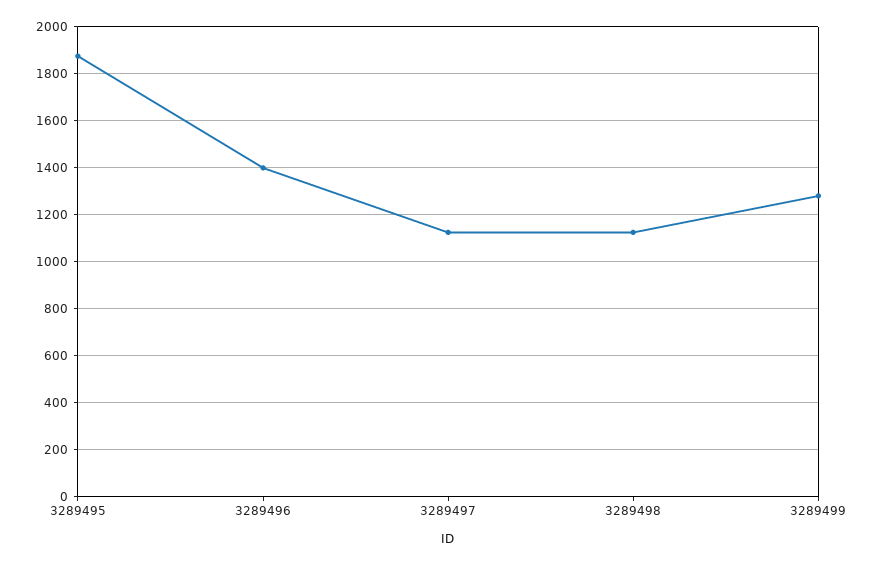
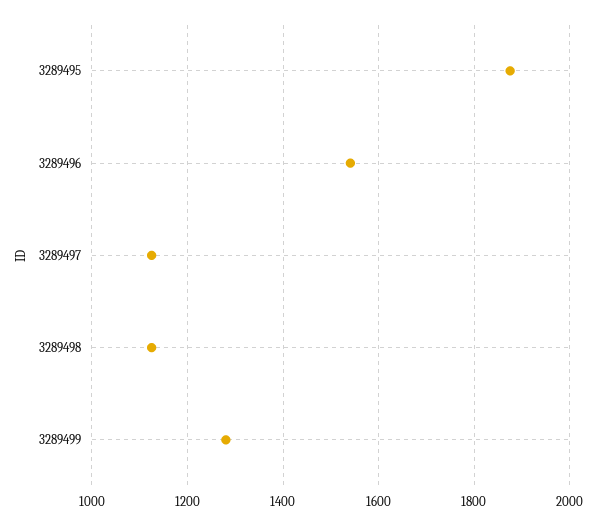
3289496: 1400 -> 1540

